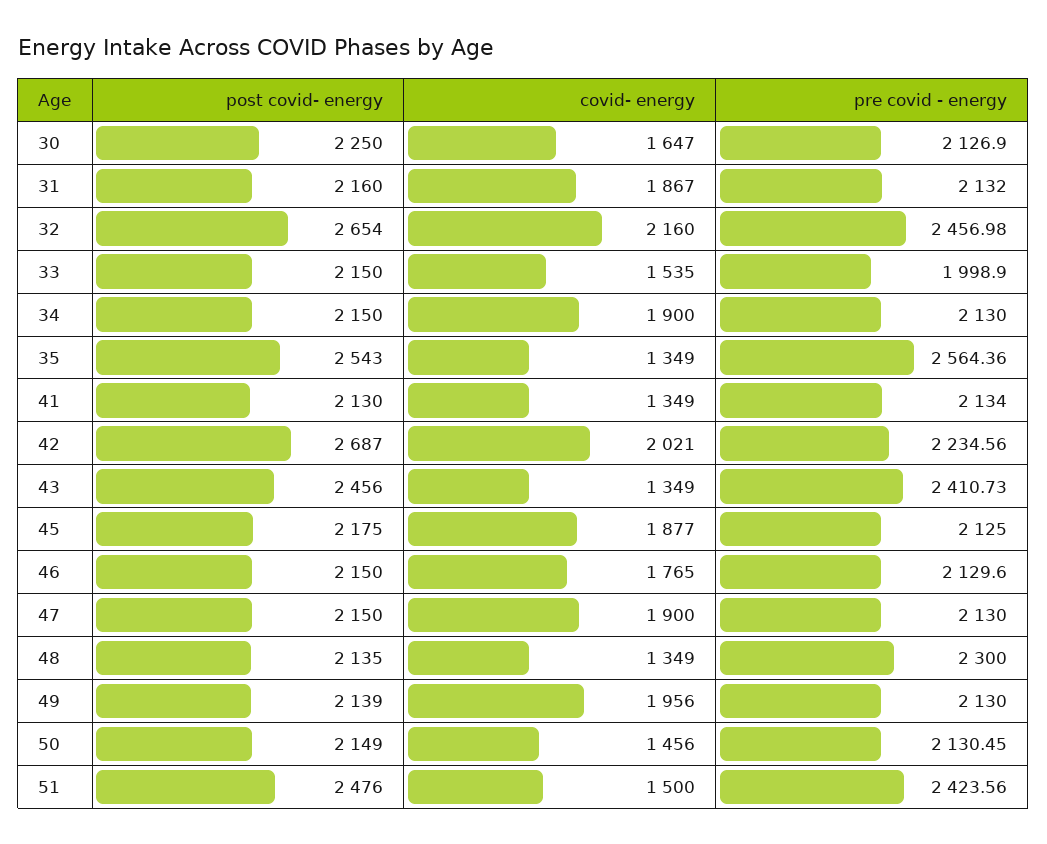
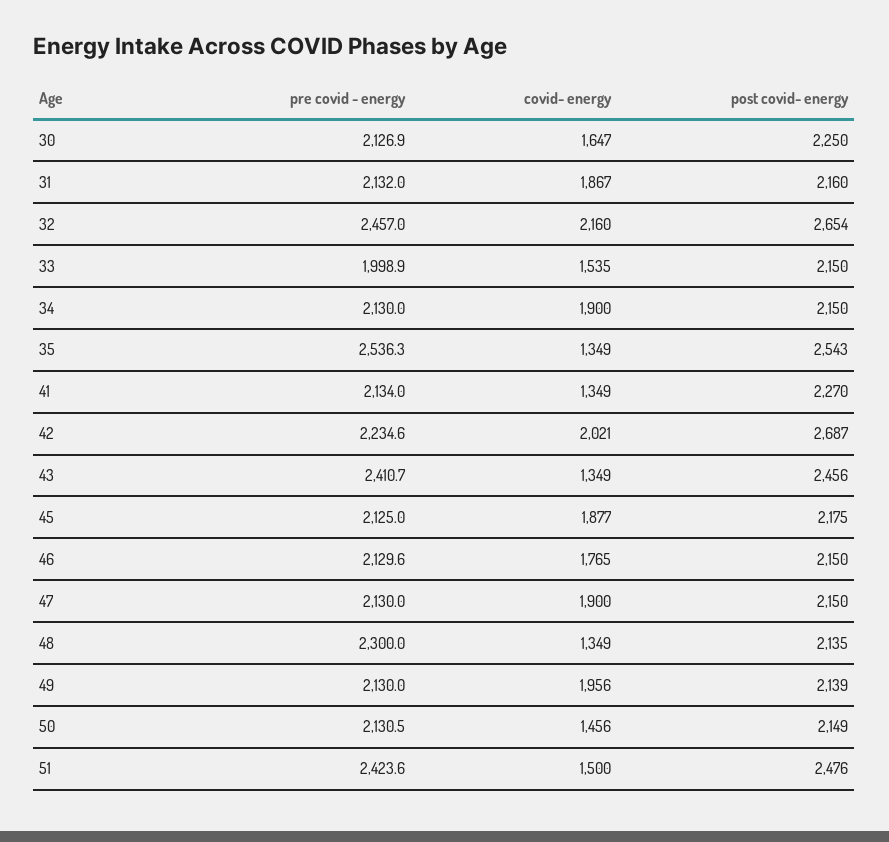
pre covid - energy, 35: 2564.36 -> 2536.3
post covid- energy, 41: 2130 -> 2270

